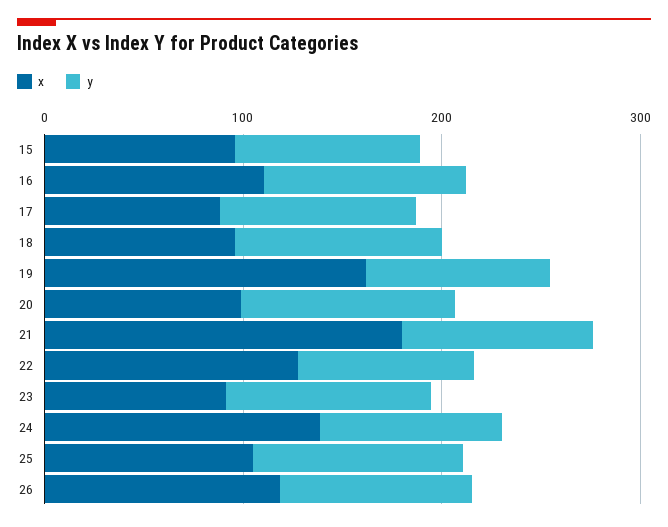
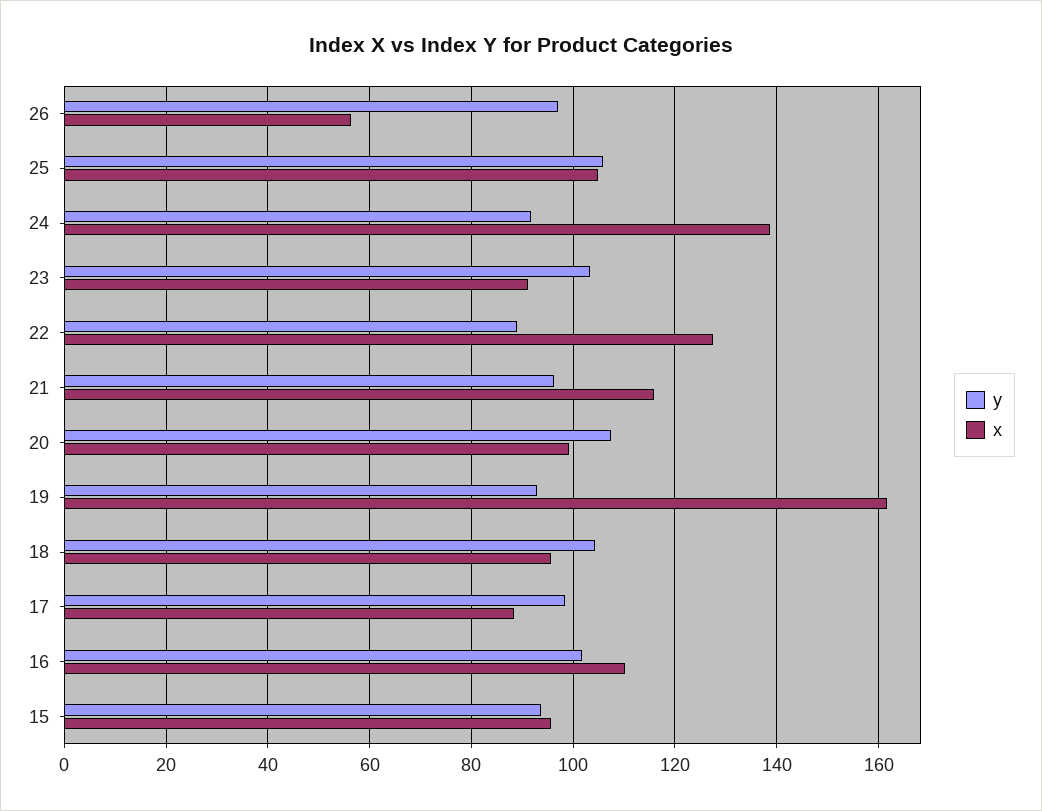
x, 21: 180 -> 116
x, 26: 120 -> 56

